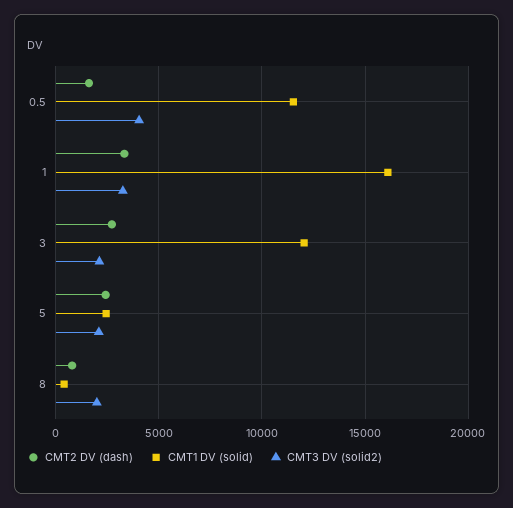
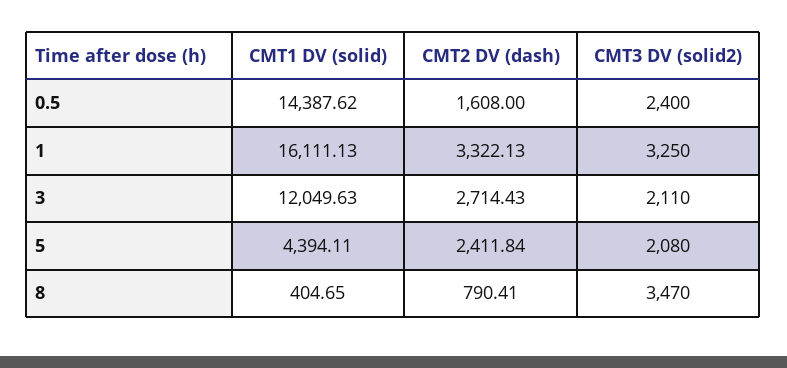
CMT1 DV (solid), 0.5: 11500 -> 14387.62
CMT3 DV (solid2), 0.5: 4000 -> 2400
CMT1 DV (solid), 5: 2500 -> 4394.11
CMT3 DV (solid2), 8: 2000 -> 3470

